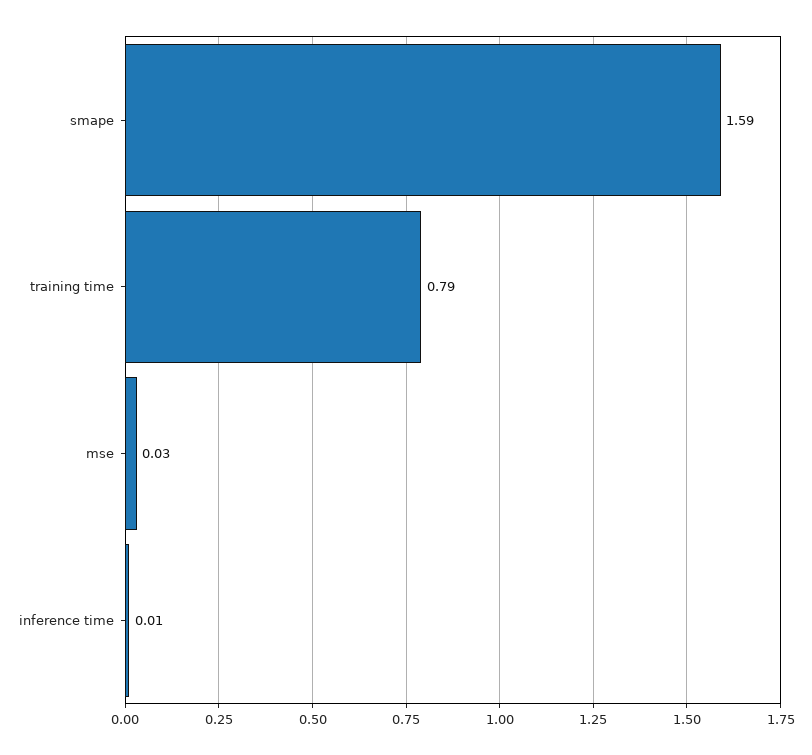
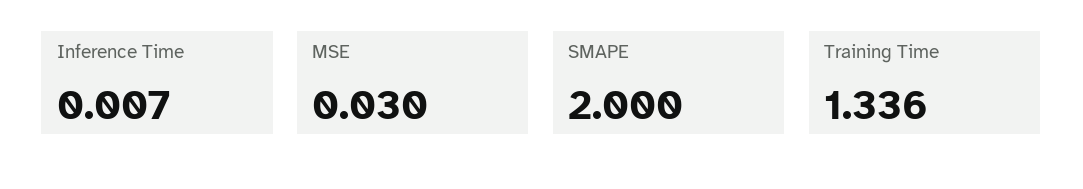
smape: 1.59 -> 2
training time: 0.79 -> 1.336

